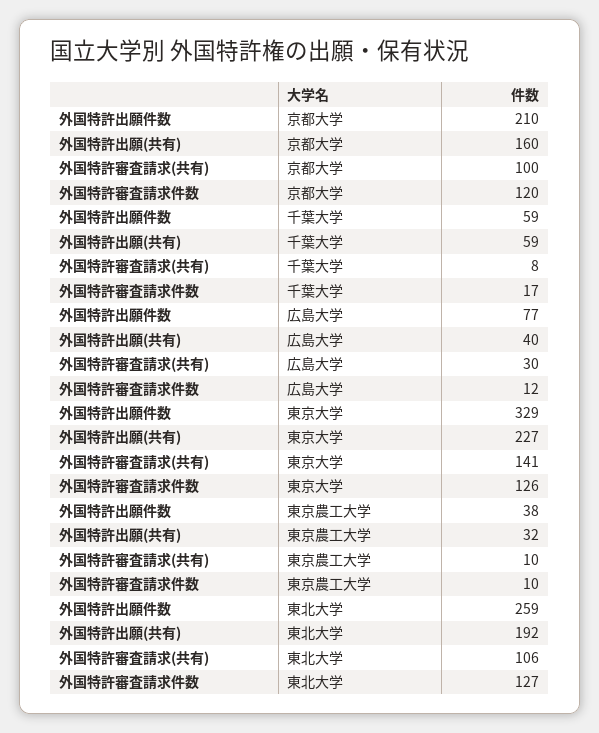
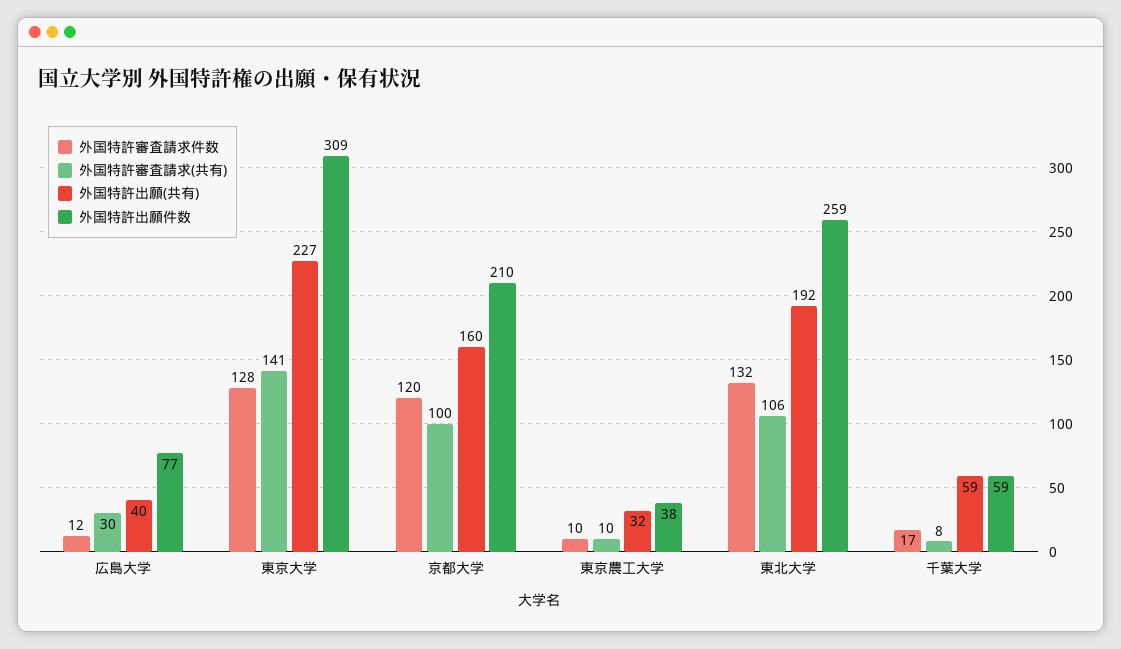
外国特許出願件数, 東京大学: 329 -> 309
外国特許審査請求件数, 東京大学: 126 -> 128
外国特許審査請求件数, 東北大学: 127 -> 132

